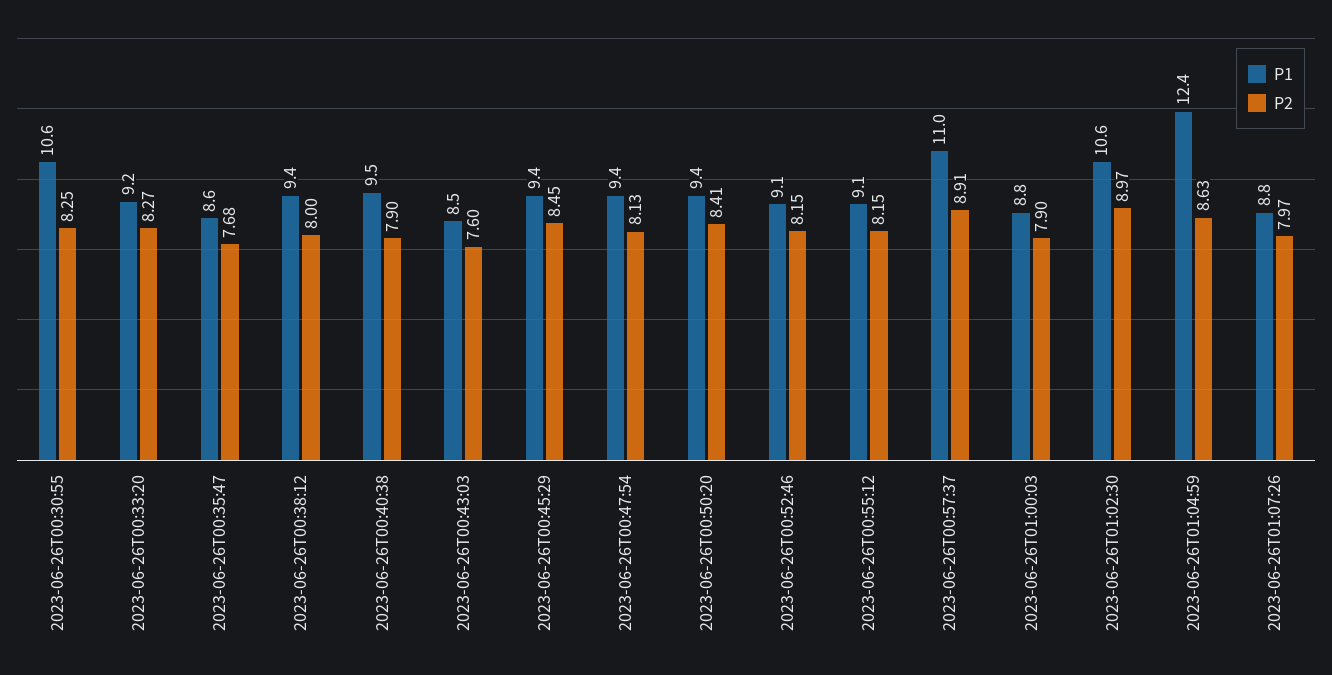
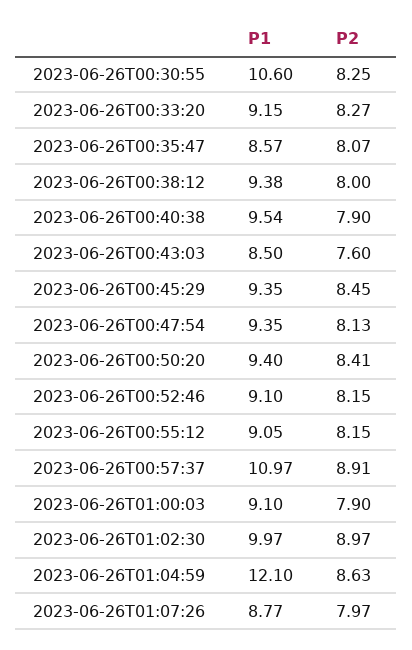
P2, 2023-06-26T00:35:47: 7.68 -> 8.07
P1, 2023-06-26T01:00:03: 8.8 -> 9.1
P1, 2023-06-26T01:02:30: 10.6 -> 9.97
P1, 2023-06-26T01:04:59: 12.4 -> 12.1

